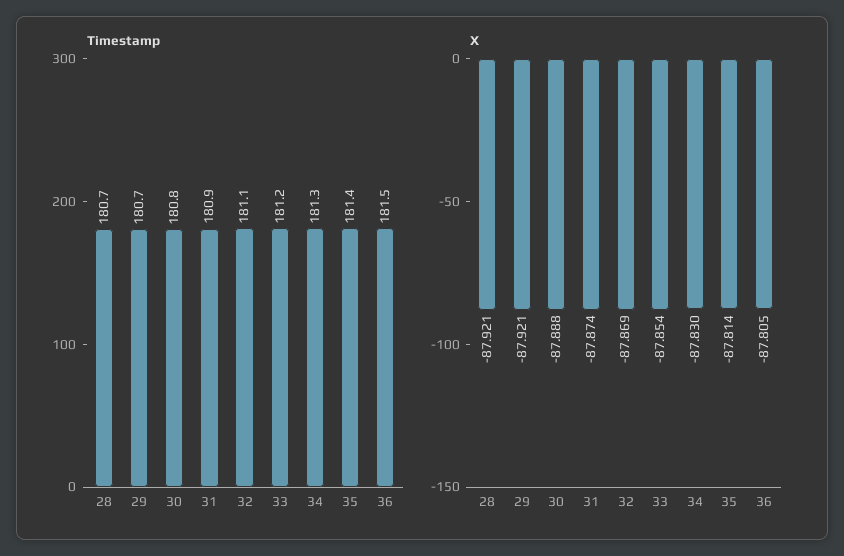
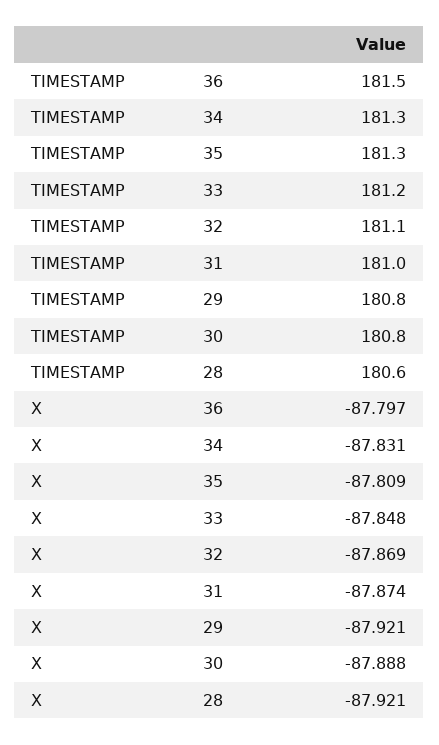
Timestamp, 28: 180.7 -> 180.6
Timestamp, 29: 180.7 -> 180.8
Timestamp, 31: 180.9 -> 181
Timestamp, 35: 181.4 -> 181.3
X, 33: -87.854 -> -87.848
X, 34: -87.83 -> -87.831
X, 35: -87.814 -> -87.809
X, 36: -87.805 -> -87.797

